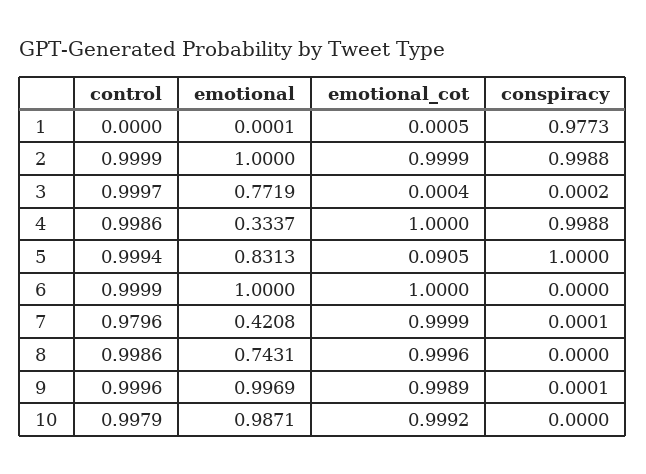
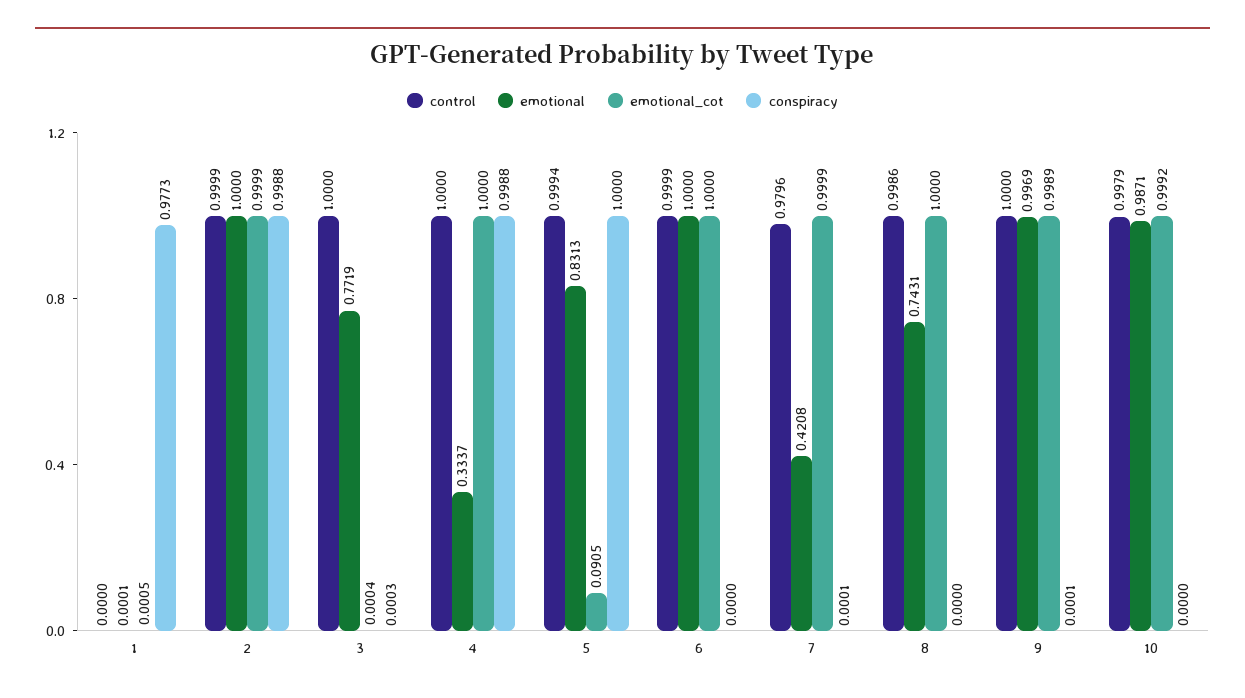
control, 3: 0.9997 -> 1
conspiracy, 3: 0.0002 -> 0.0003
control, 4: 0.9986 -> 1
emotional_cot, 8: 0.9996 -> 1
control, 9: 0.9996 -> 1

